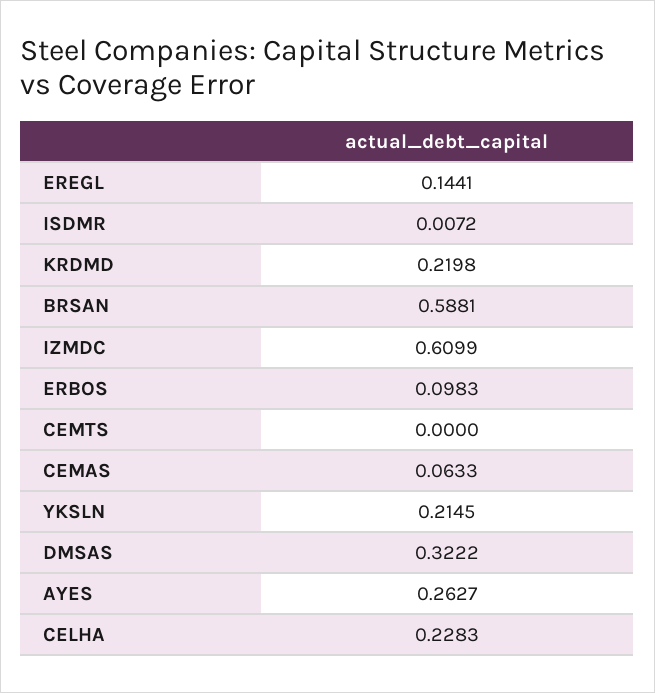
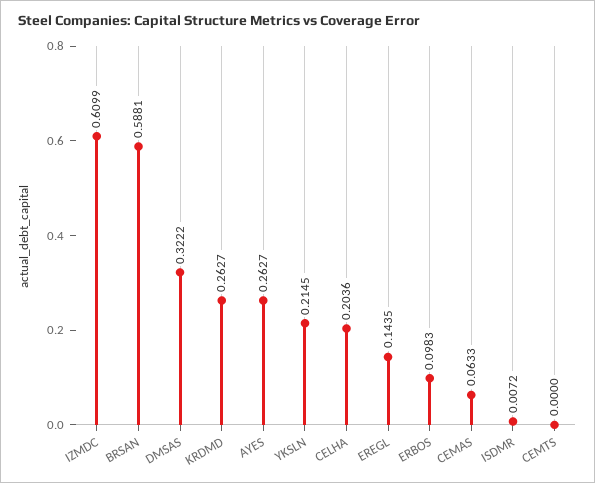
EREGL: 0.1441 -> 0.1435
KRDMD: 0.2198 -> 0.2627
CELHA: 0.2283 -> 0.2036

